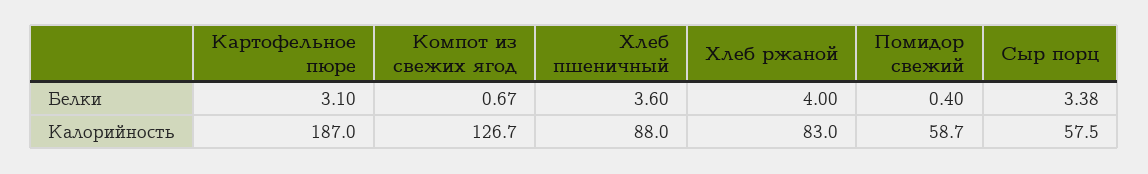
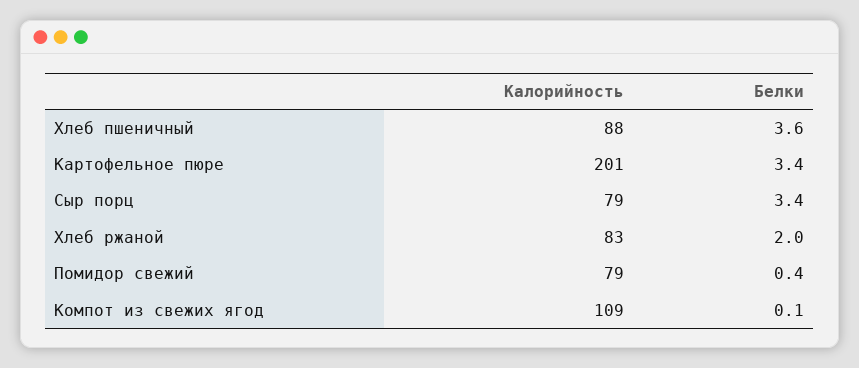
Картофельное пюре, Белки: 3.1 -> 3.4
Компот из свежих ягод, Белки: 0.67 -> 0.1
Хлеб ржаной, Белки: 4 -> 2
Картофельное пюре, Калорийность: 187 -> 201
Компот из свежих ягод, Калорийность: 126.7 -> 109
Помидор свежий, Калорийность: 58.7 -> 79
Сыр порц, Калорийность: 57.5 -> 79

